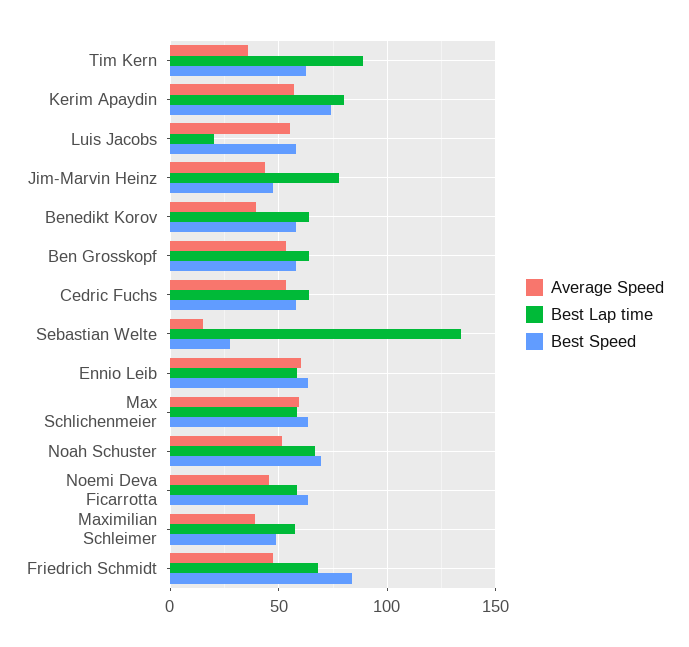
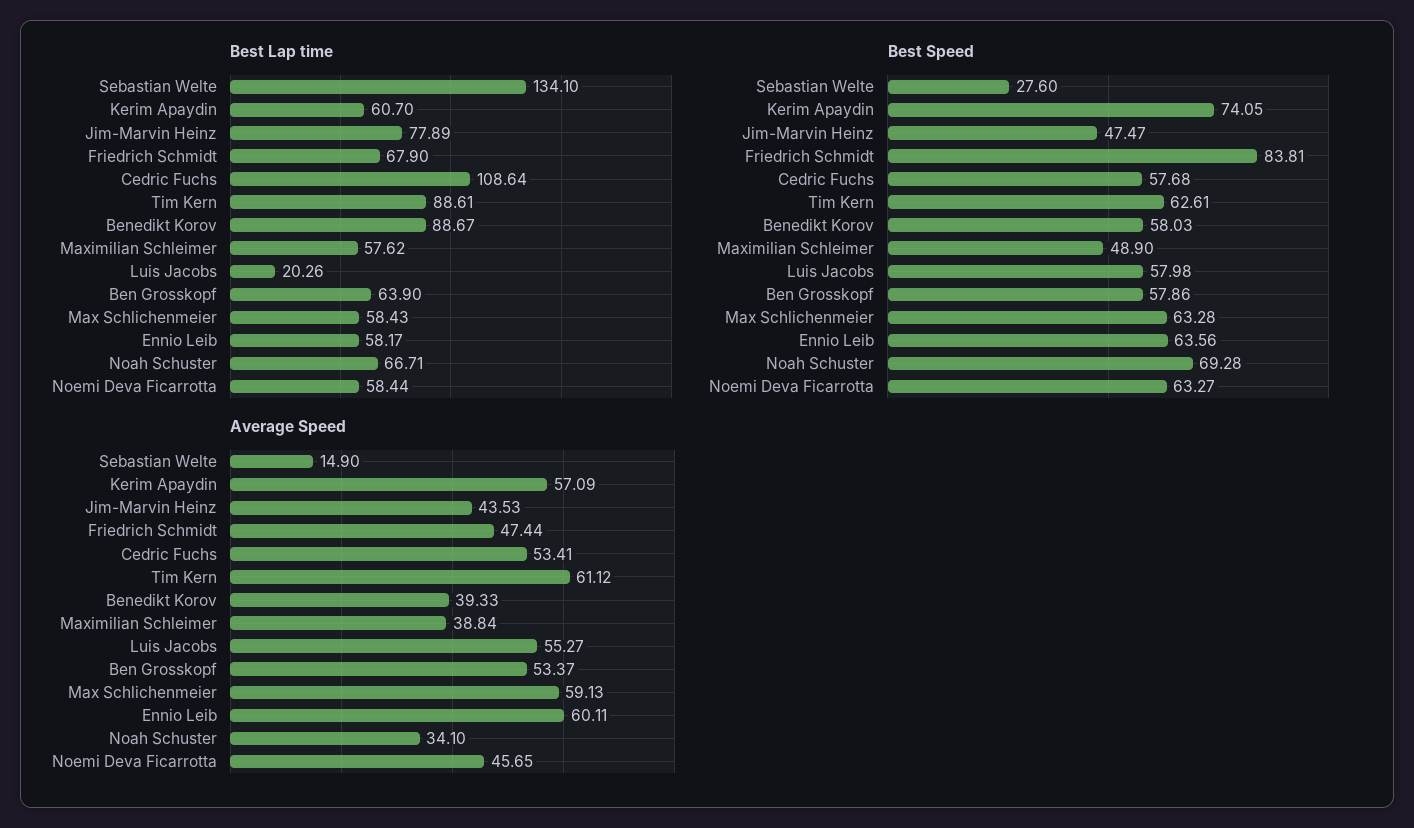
Average Speed, Tim Kern: 35 -> 61.12
Best Lap time, Kerim Apaydin: 80 -> 60.7
Best Lap time, Benedikt Korov: 65 -> 88.67
Best Lap time, Cedric Fuchs: 65 -> 108.64
Average Speed, Noah Schuster: 50 -> 34.1

